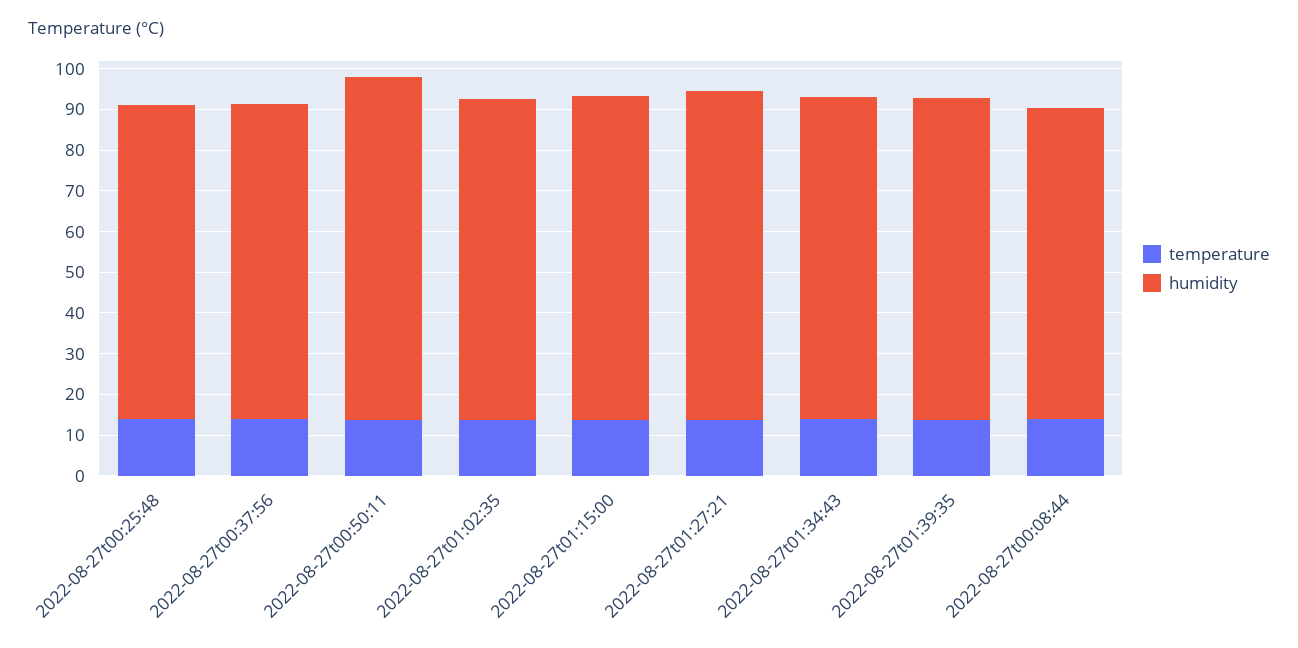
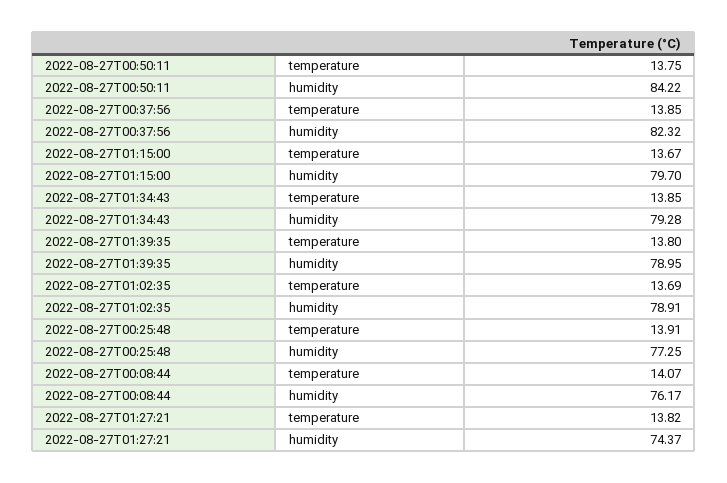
humidity, 2022-08-27t00:37:56: 78 -> 82.32
humidity, 2022-08-27t01:27:21: 80 -> 74.37

